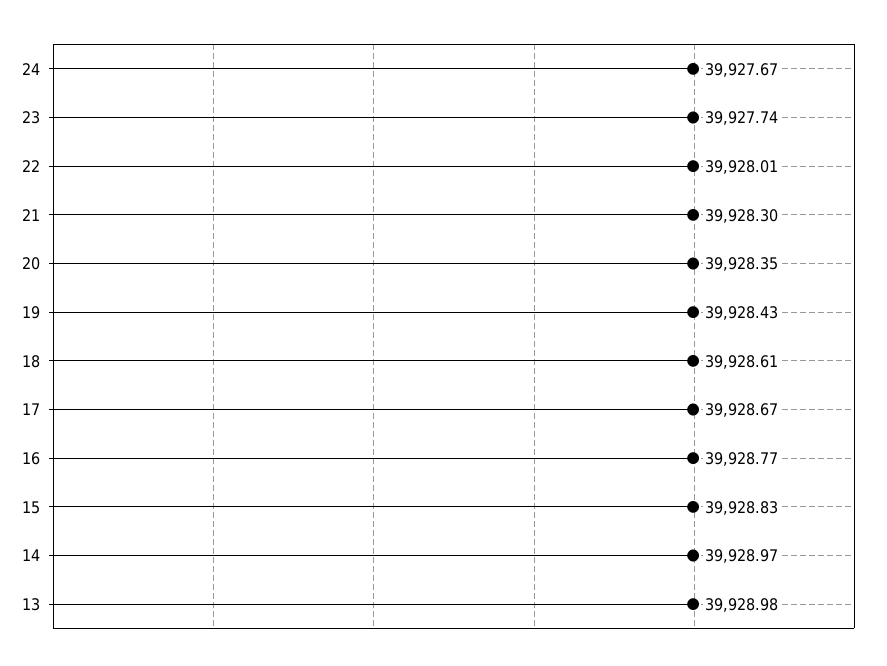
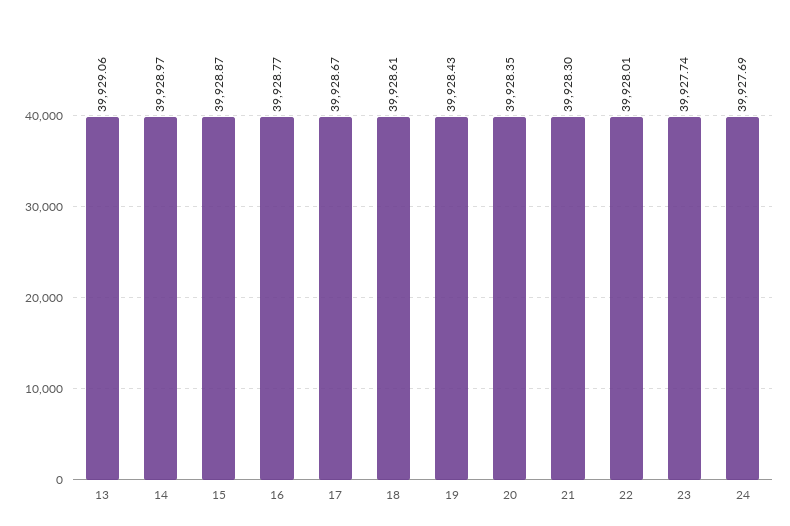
24: 39927.67 -> 39927.69
15: 39928.83 -> 39928.87
13: 39928.98 -> 39929.06

